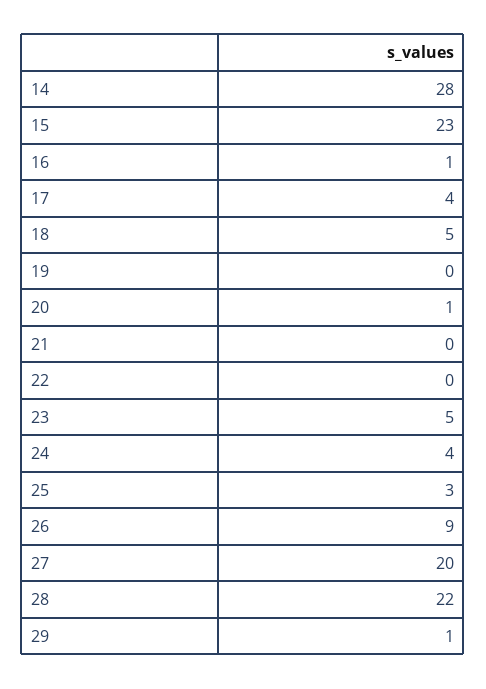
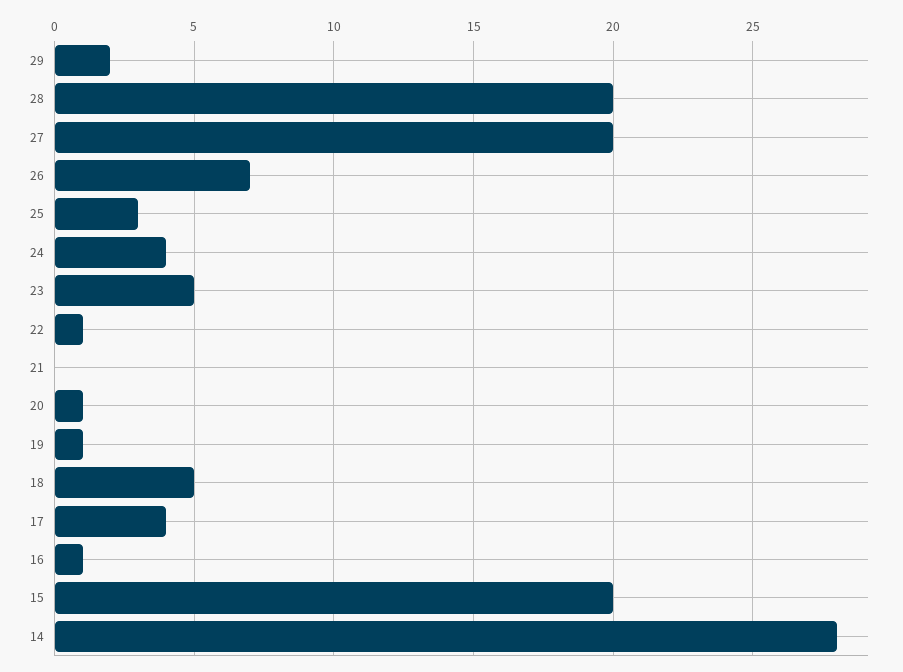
15: 23 -> 20
19: 0 -> 1
22: 0 -> 1
26: 9 -> 7
28: 22 -> 20
29: 1 -> 2

